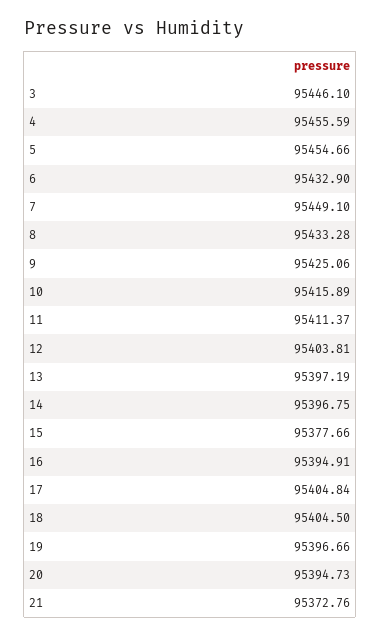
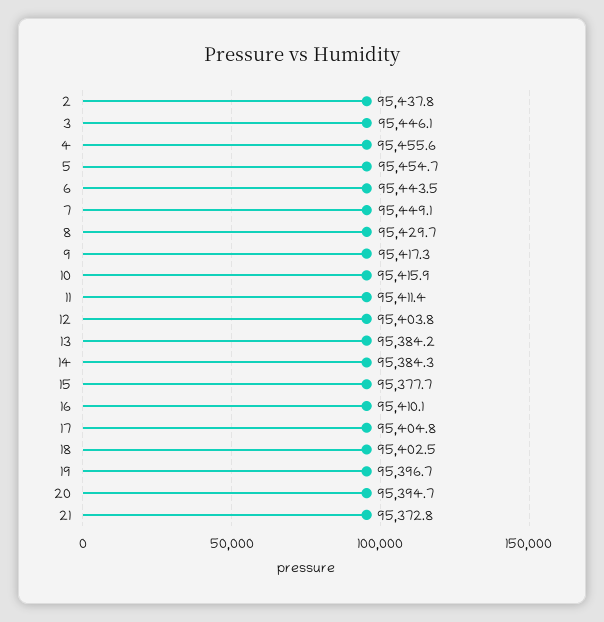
6: 95432.9 -> 95443.5
8: 95433.28 -> 95429.7
9: 95425.06 -> 95417.3
13: 95397.19 -> 95384.2
14: 95396.75 -> 95384.3
16: 95394.91 -> 95410.1
18: 95404.5 -> 95402.5
2: none -> 95437.8

